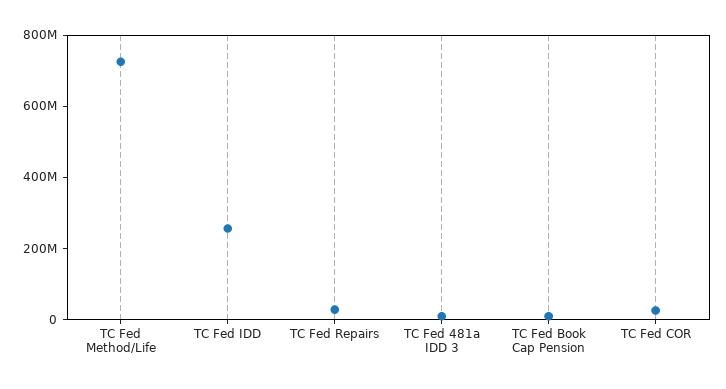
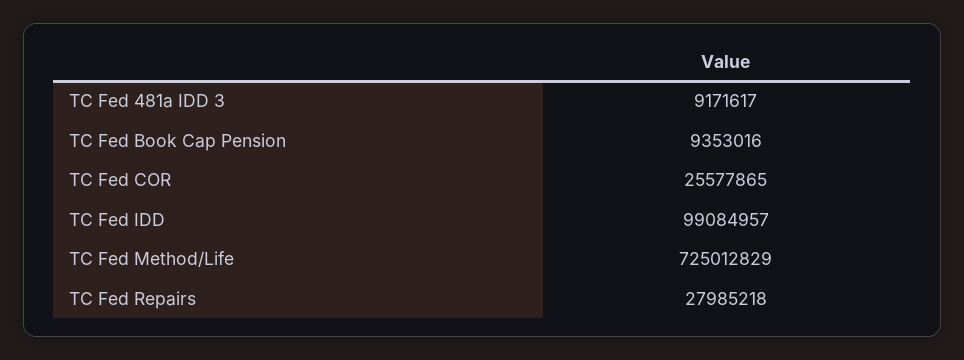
TC Fed IDD: 250000000 -> 99084957

